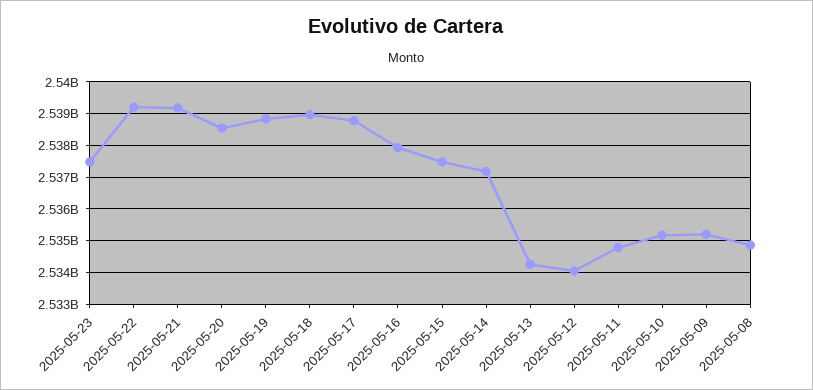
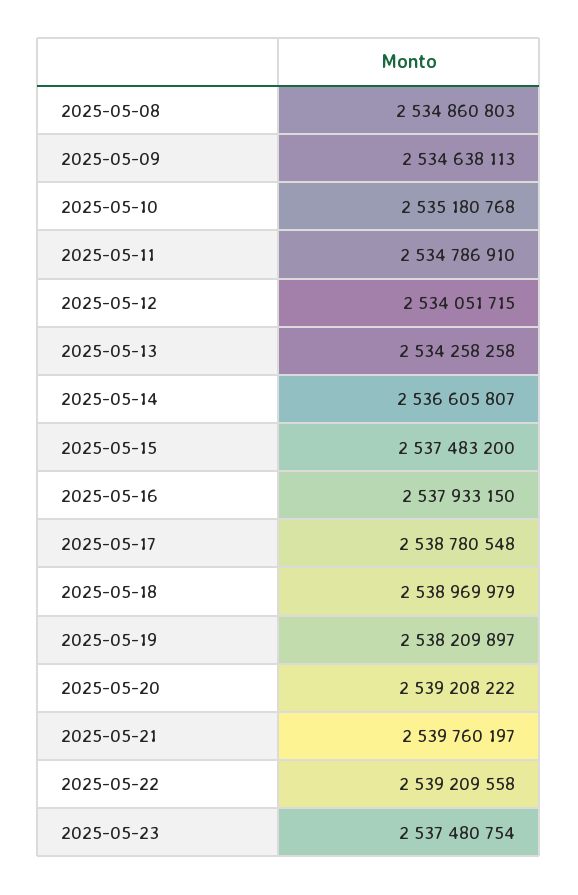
2025-05-21: 2539200000 -> 2539760197
2025-05-20: 2538600000 -> 2539208222
2025-05-19: 2538800000 -> 2538209897
2025-05-14: 2537200000 -> 2536605807
2025-05-09: 2535200000 -> 2534638113

